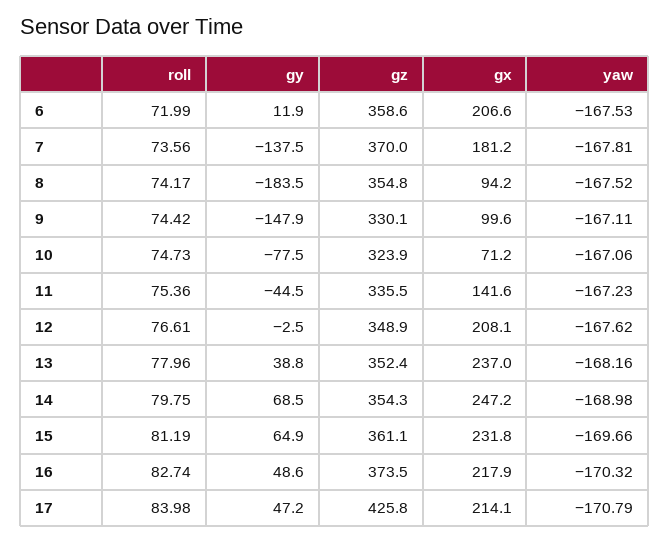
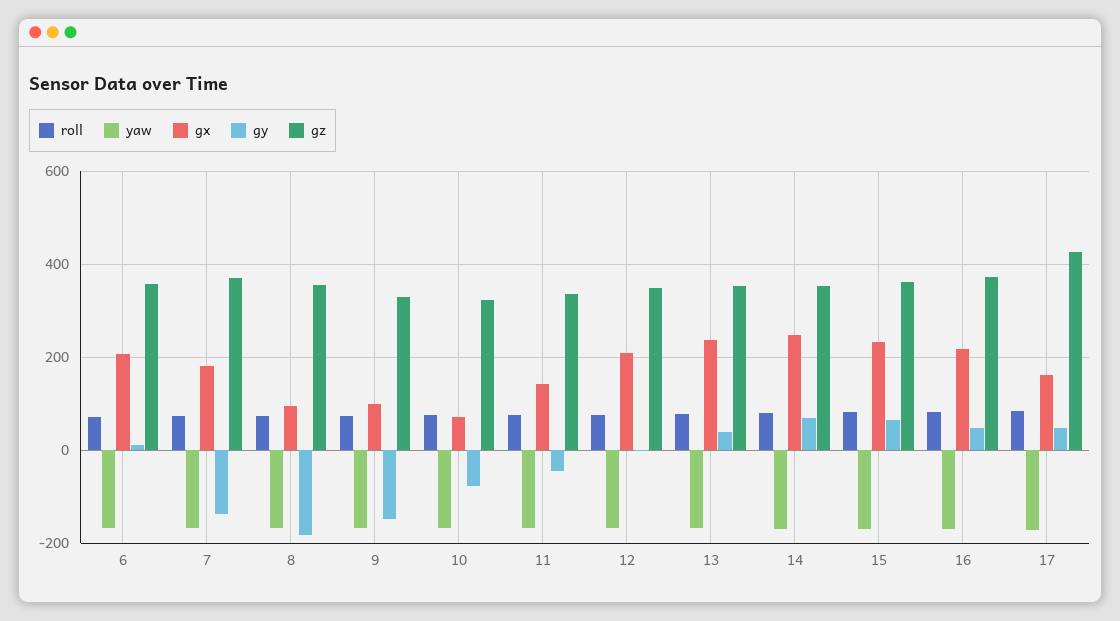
gx, 17: 214.1 -> 160

